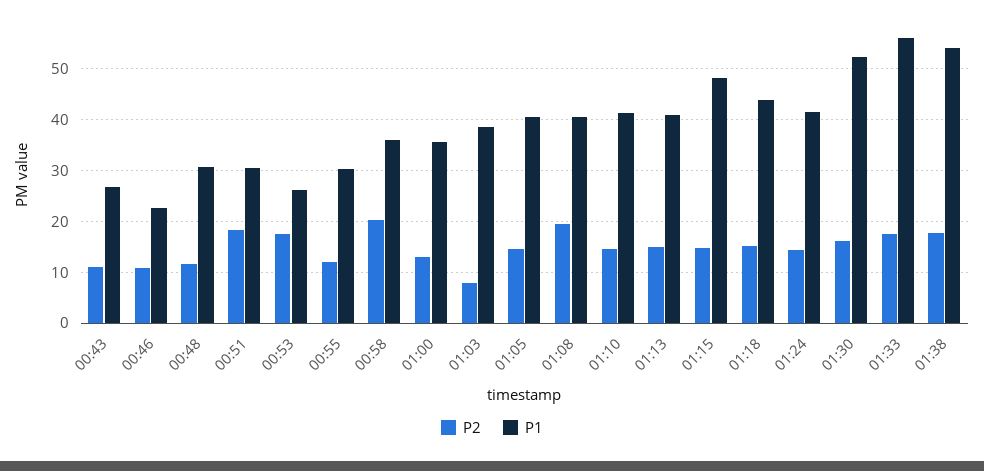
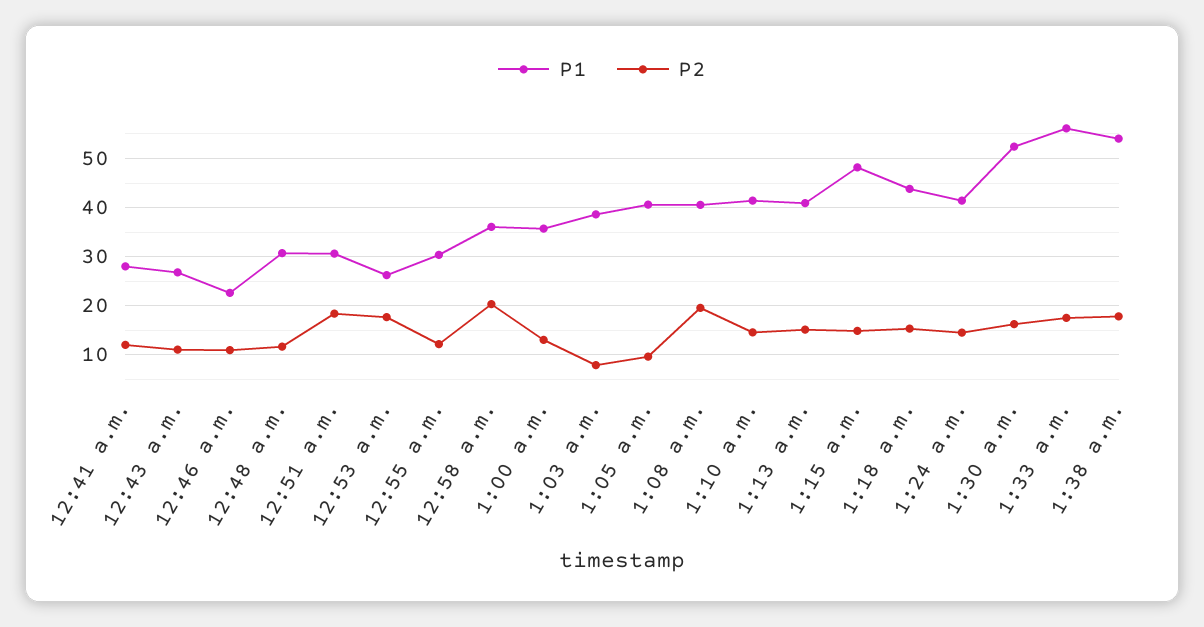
P2, 01:05: 14 -> 10
P1, 12:41 a.m.: none -> 28
P2, 12:41 a.m.: none -> 12

